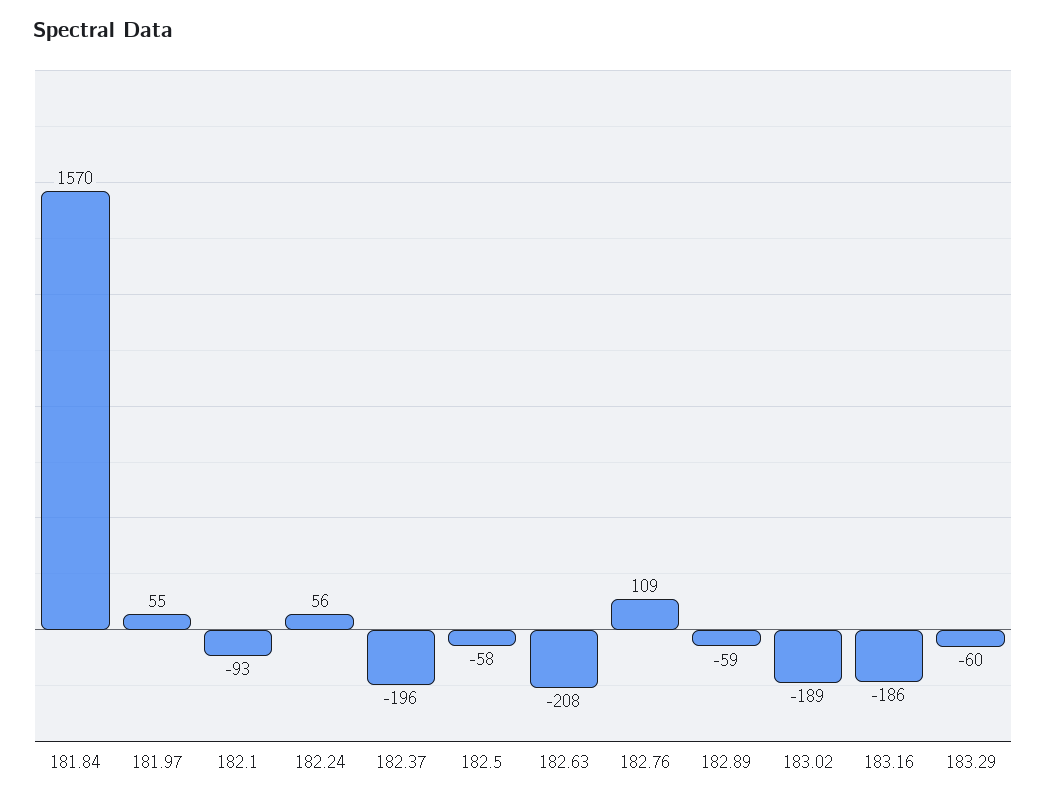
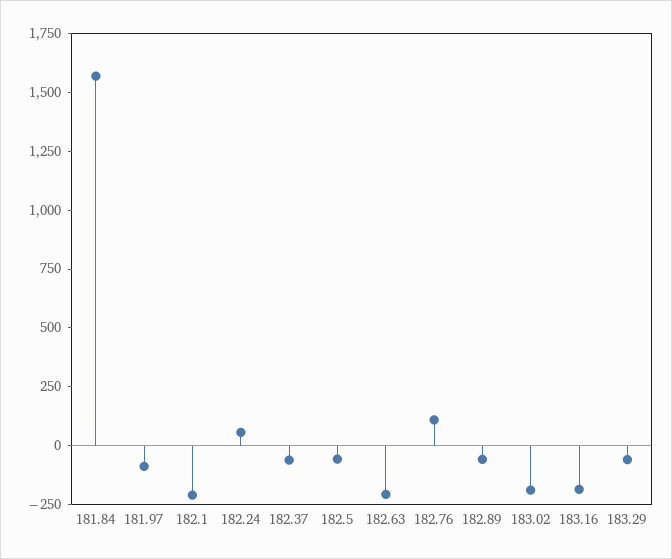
181.97: 55 -> -100
182.1: -93 -> -200
182.37: -196 -> -50

